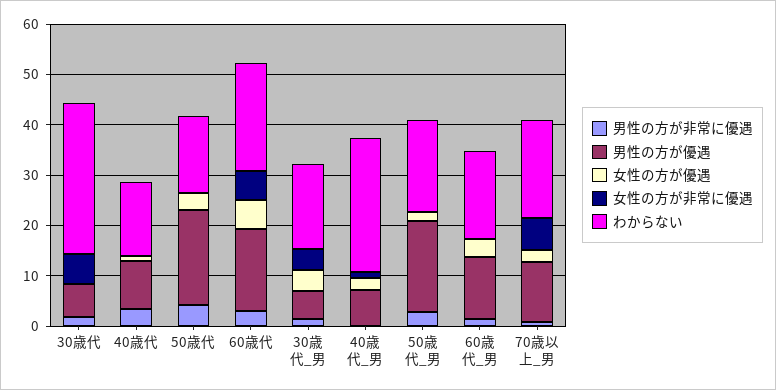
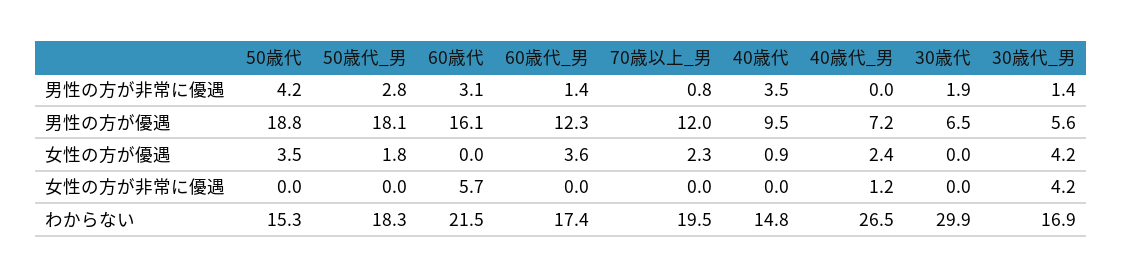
女性の方が非常に優遇, 30歳代: 6 -> 0
女性の方が優遇, 60歳代: 6 -> 0
女性の方が非常に優遇, 70歳以上_男: 6 -> 0

